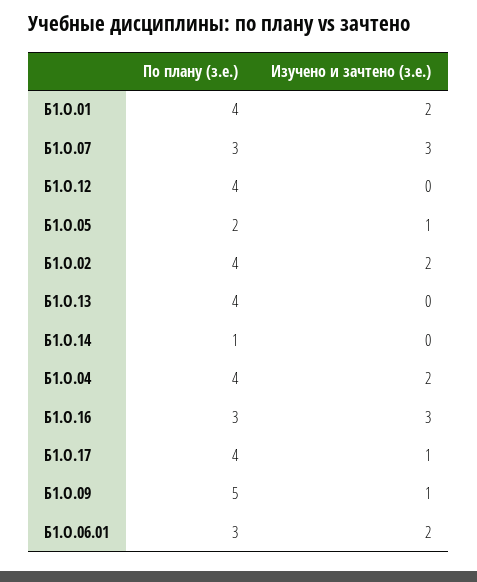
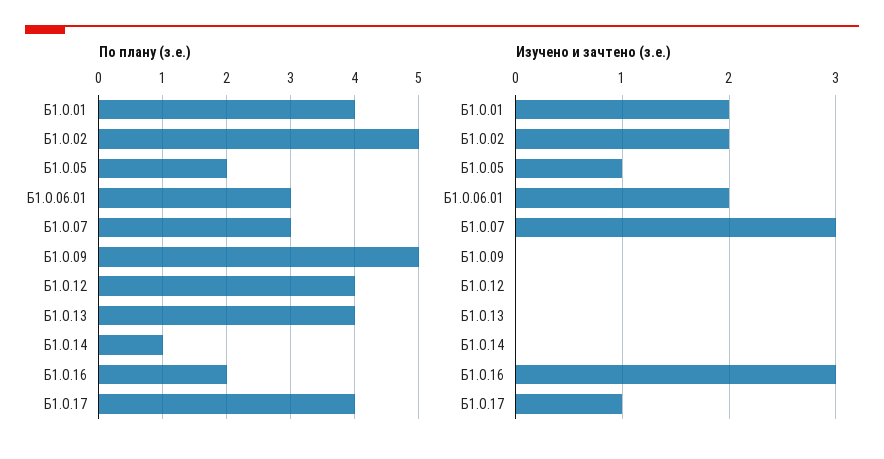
По плану (з.е.), Б1.О.02: 4 -> 5
По плану (з.е.), Б1.О.04: 4 -> none
Изучено и зачтено (з.е.), Б1.О.04: 2 -> none
По плану (з.е.), Б1.О.16: 3 -> 2
Изучено и зачтено (з.е.), Б1.О.09: 1 -> 0

